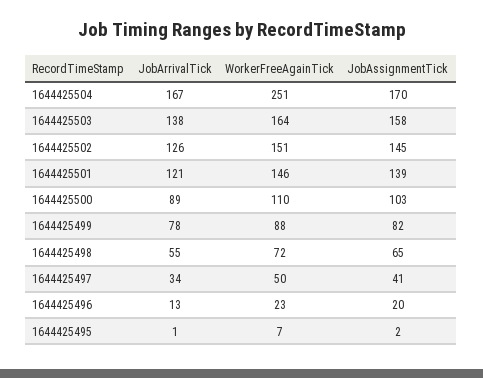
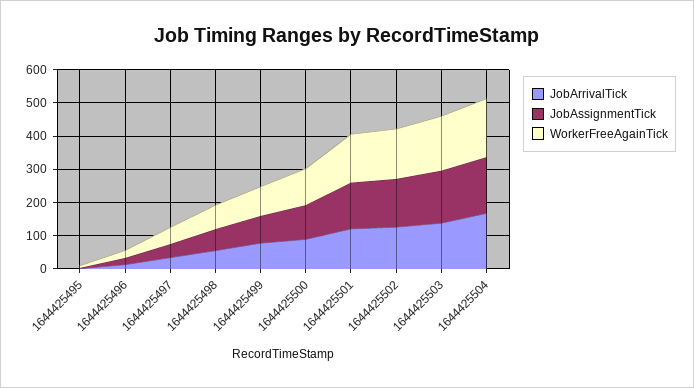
WorkerFreeAgainTick, 1644425504: 251 -> 175

